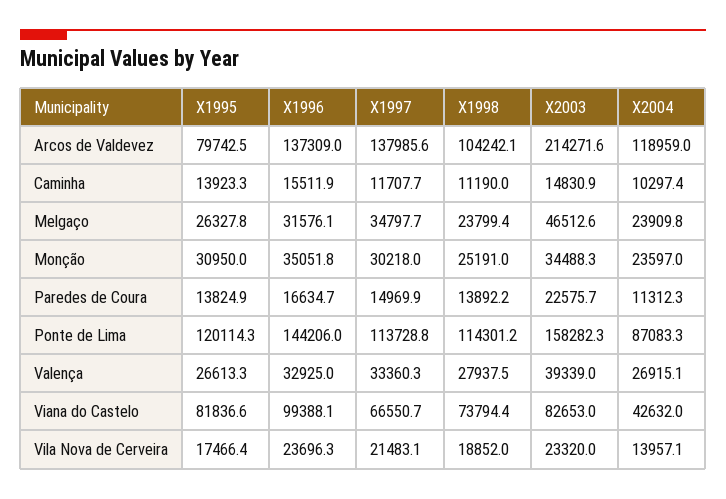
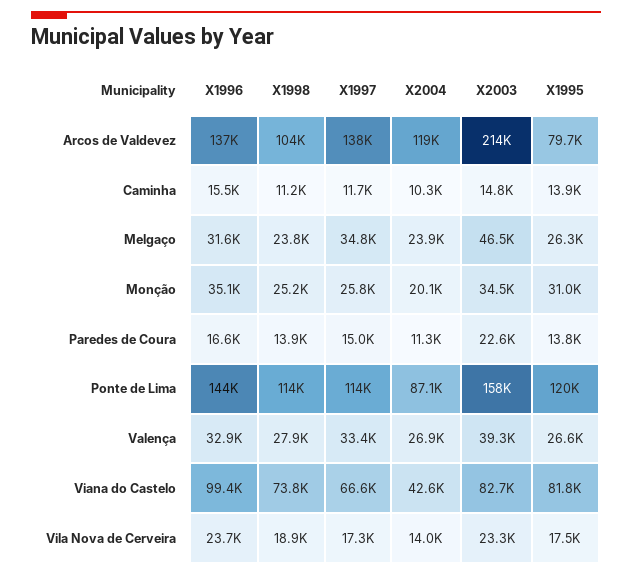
X1997, Monção: 30218 -> 25800
X2004, Monção: 23597 -> 20100
X1997, Vila Nova de Cerveira: 21483.1 -> 17300

